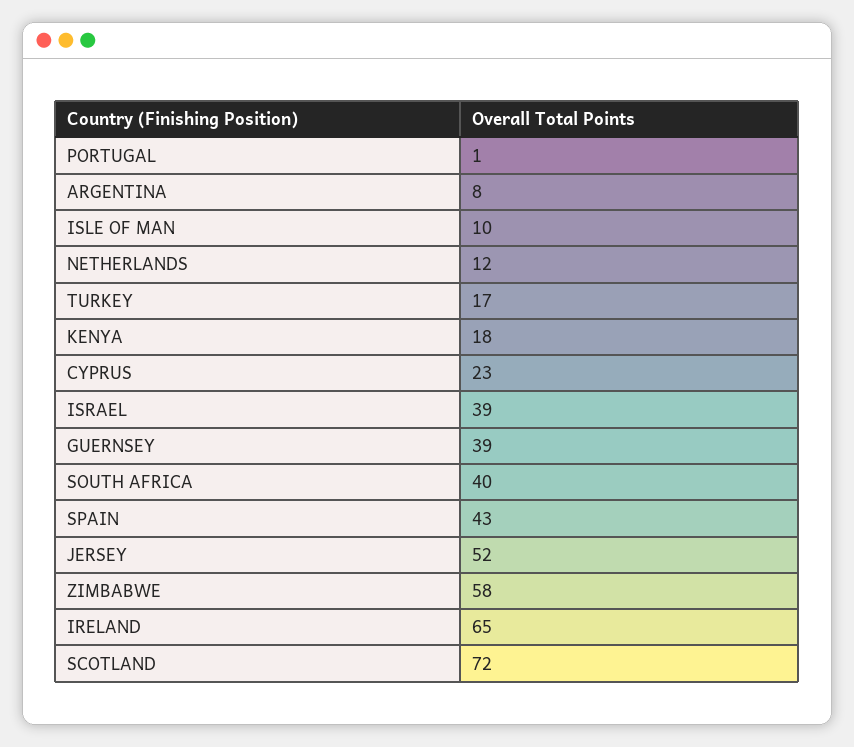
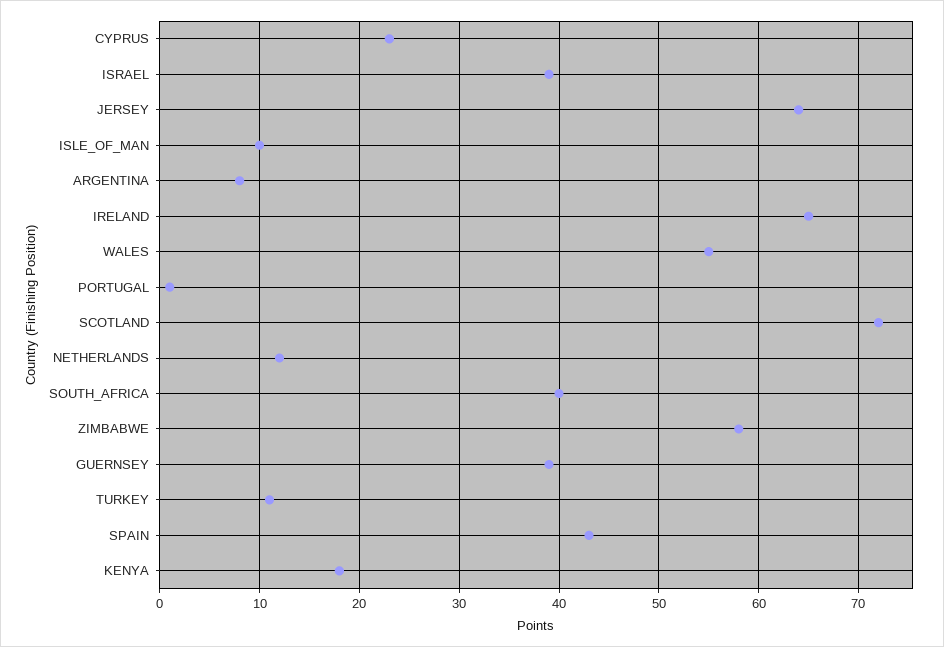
TURKEY: 17 -> 11
JERSEY: 52 -> 64
WALES: none -> 55

